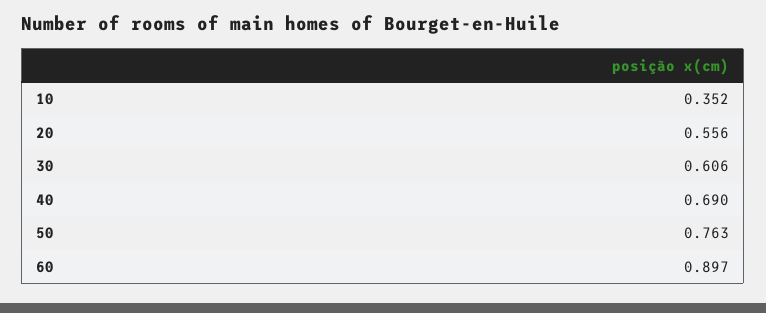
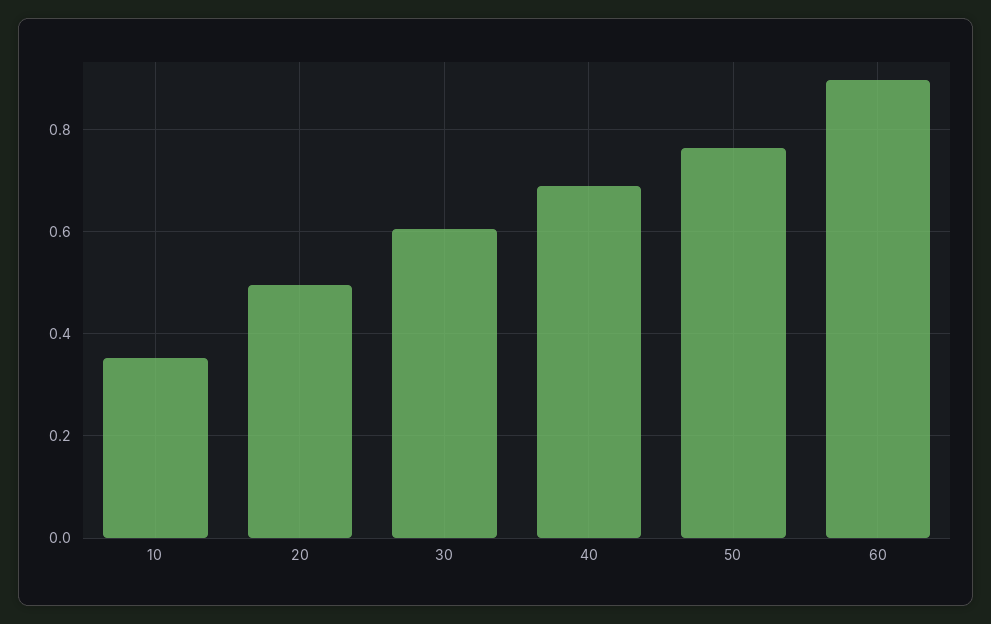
20: 0.556 -> 0.5

